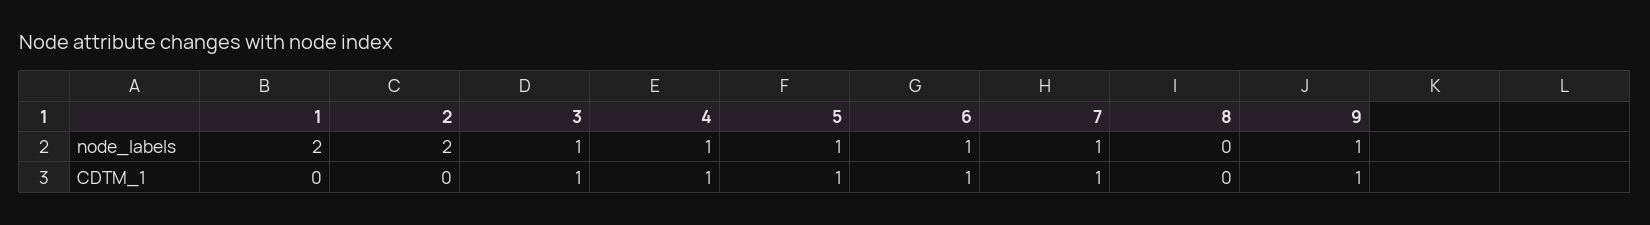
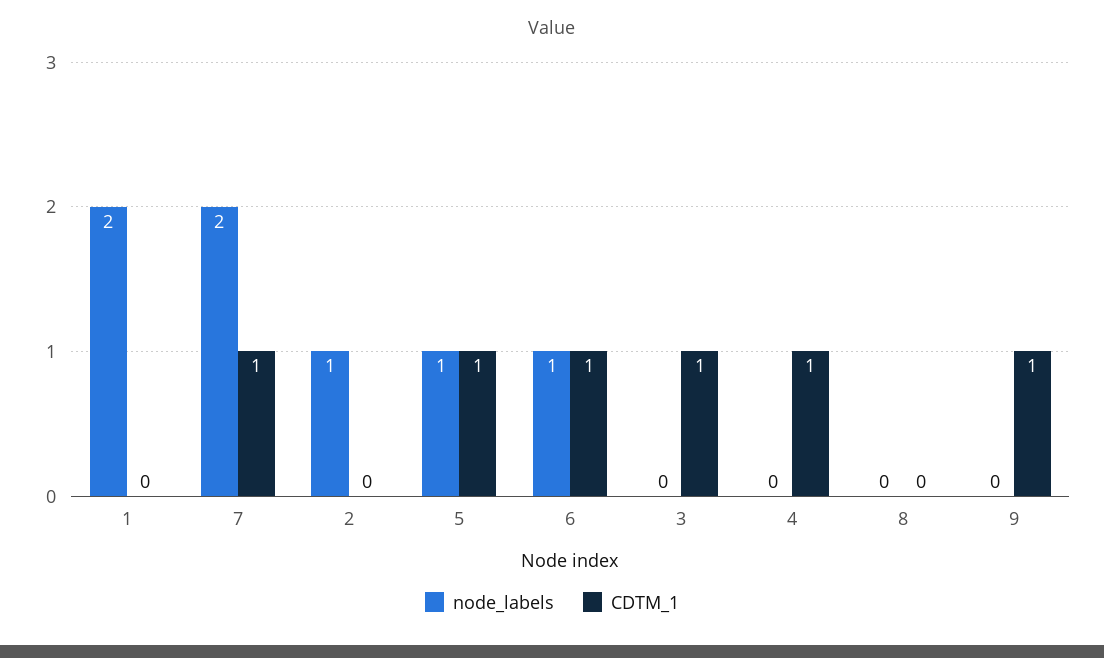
node_labels, 2: 2 -> 1
node_labels, 3: 1 -> 0
node_labels, 4: 1 -> 0
node_labels, 7: 1 -> 2
node_labels, 9: 1 -> 0

